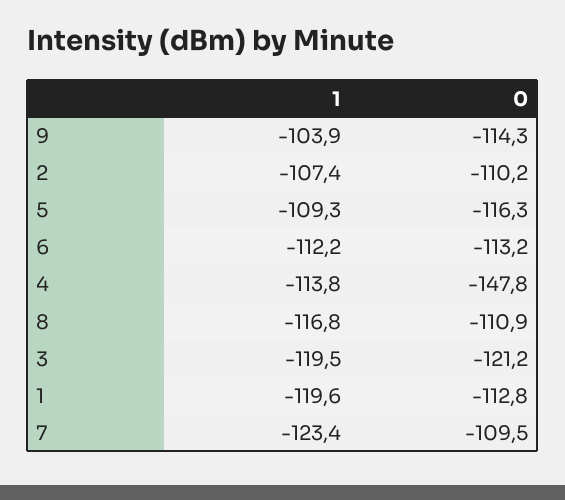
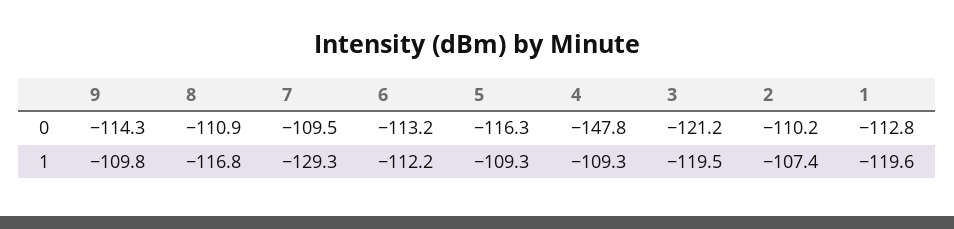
1, 9: -103.9 -> -109.8
1, 4: -113.8 -> -109.3
1, 7: -123.4 -> -129.3

